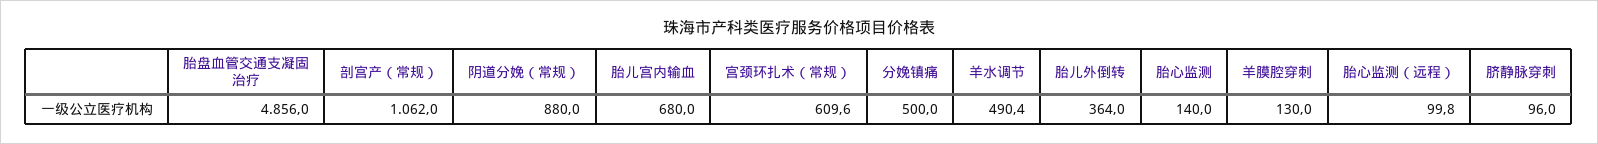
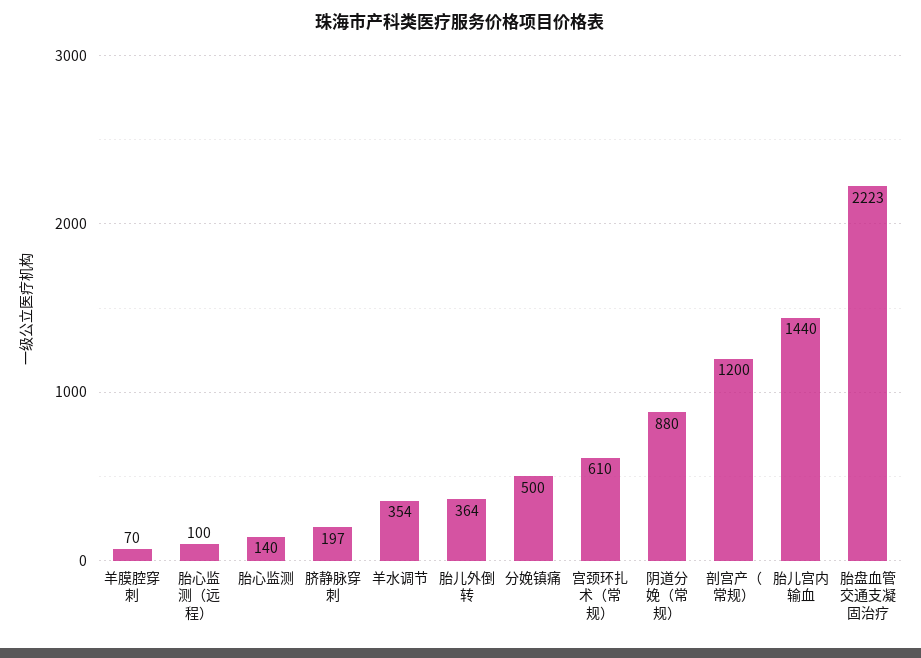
胎盘血管交通支凝固治疗: 4856 -> 2223
剖宫产（常规）: 1062 -> 1200
胎儿宫内输血: 680 -> 1440
羊水调节: 490.4 -> 354
羊膜腔穿刺: 130 -> 70
脐静脉穿刺: 96 -> 197

